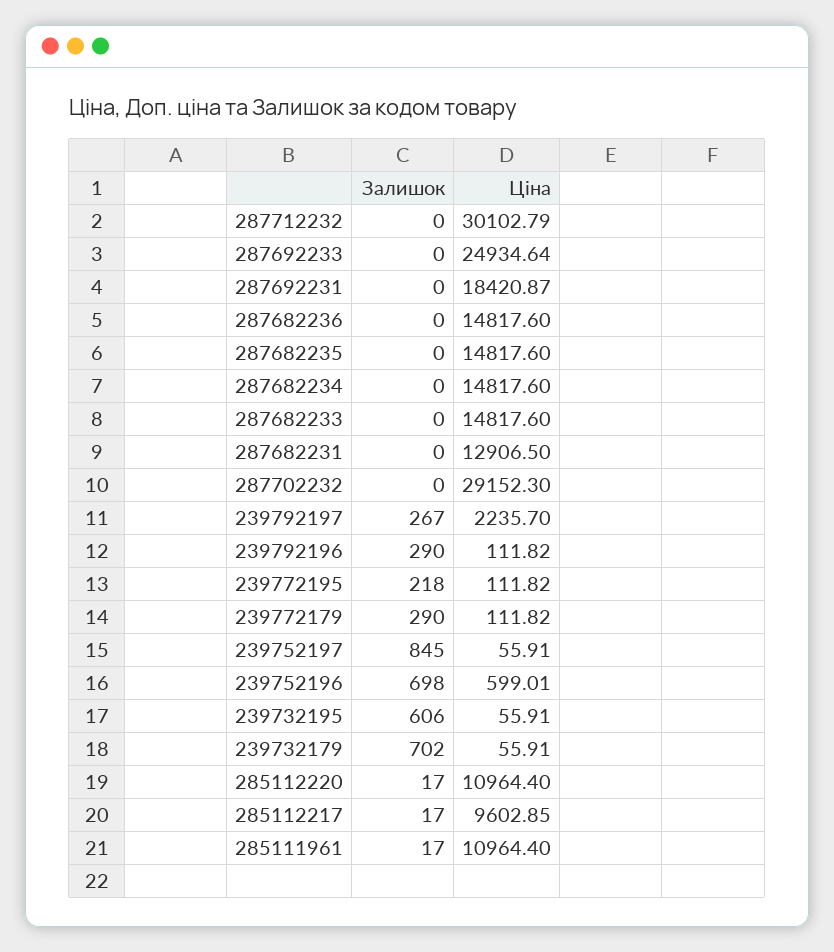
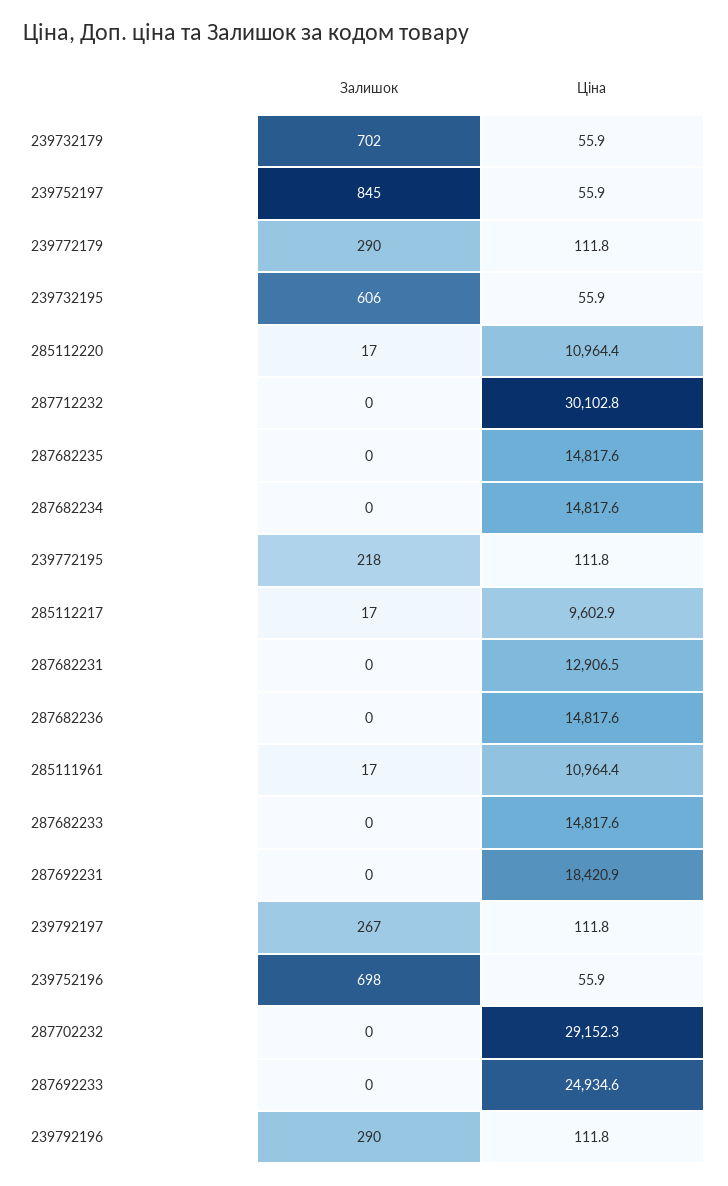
Ціна, 239792197: 2235.7 -> 111.8
Ціна, 239752196: 599.01 -> 55.9

